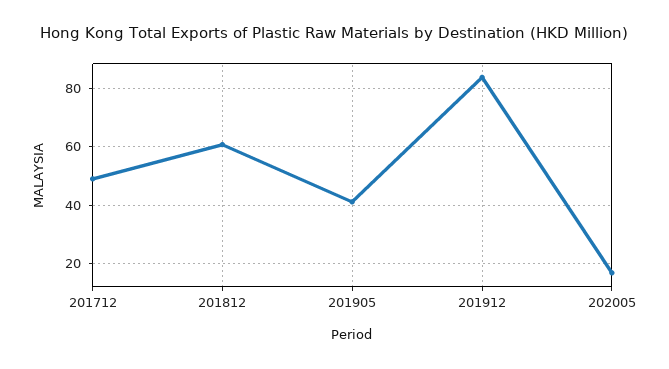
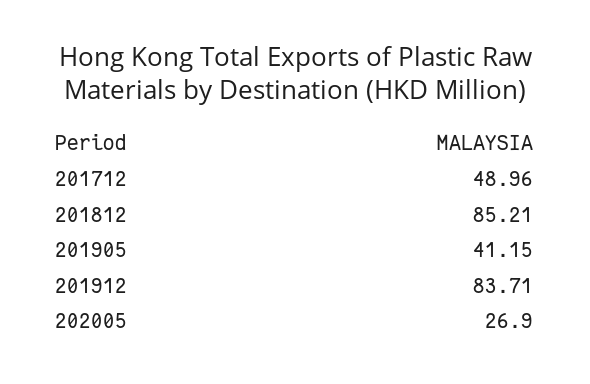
201812: 60 -> 85.21
202005: 17.5 -> 26.9

